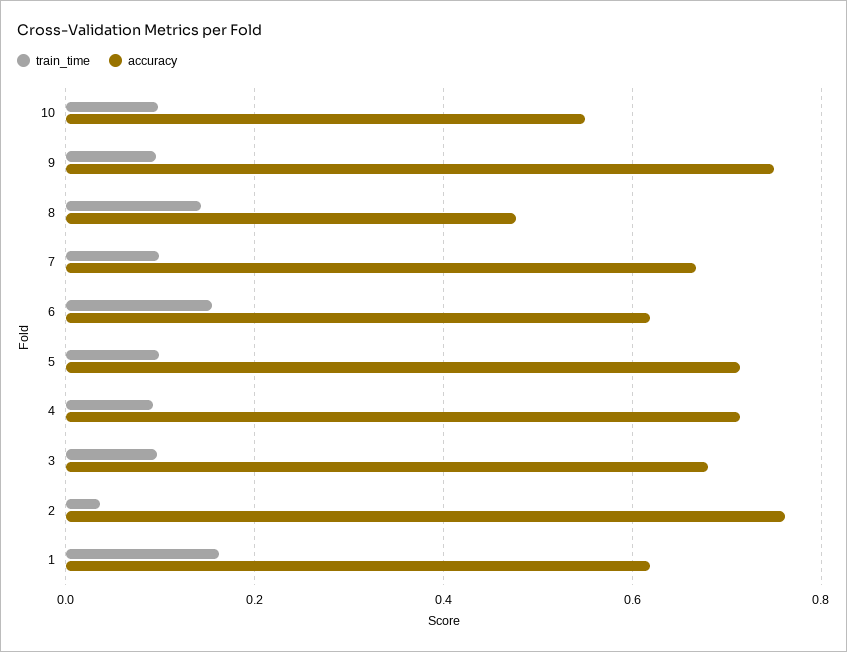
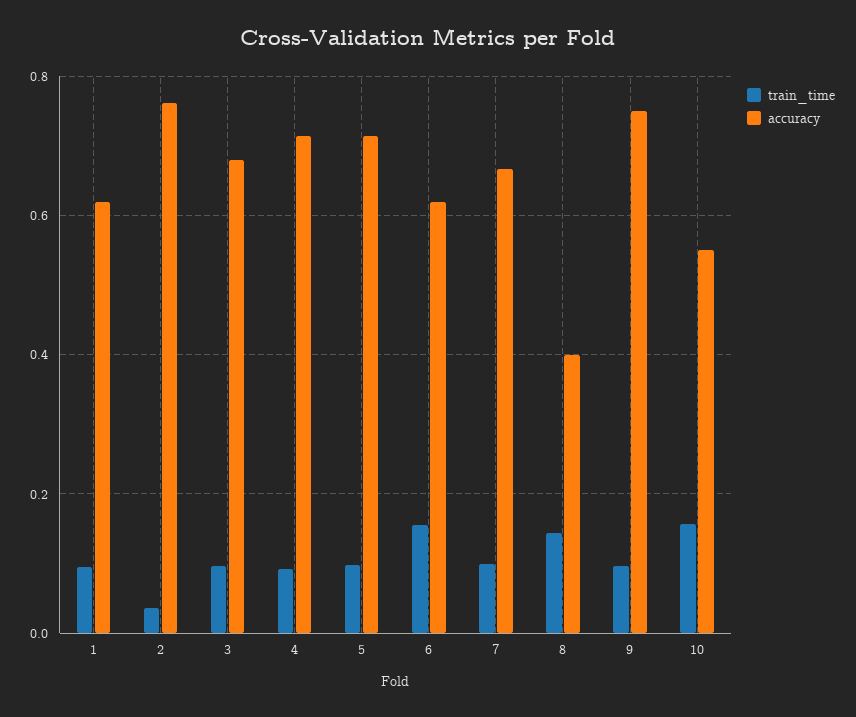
train_time, 10: 0.1 -> 0.16
accuracy, 8: 0.48 -> 0.4
train_time, 1: 0.16 -> 0.1

